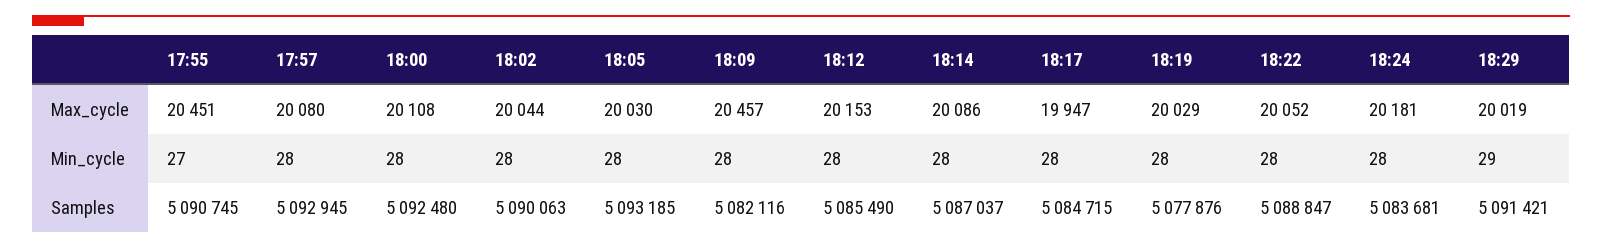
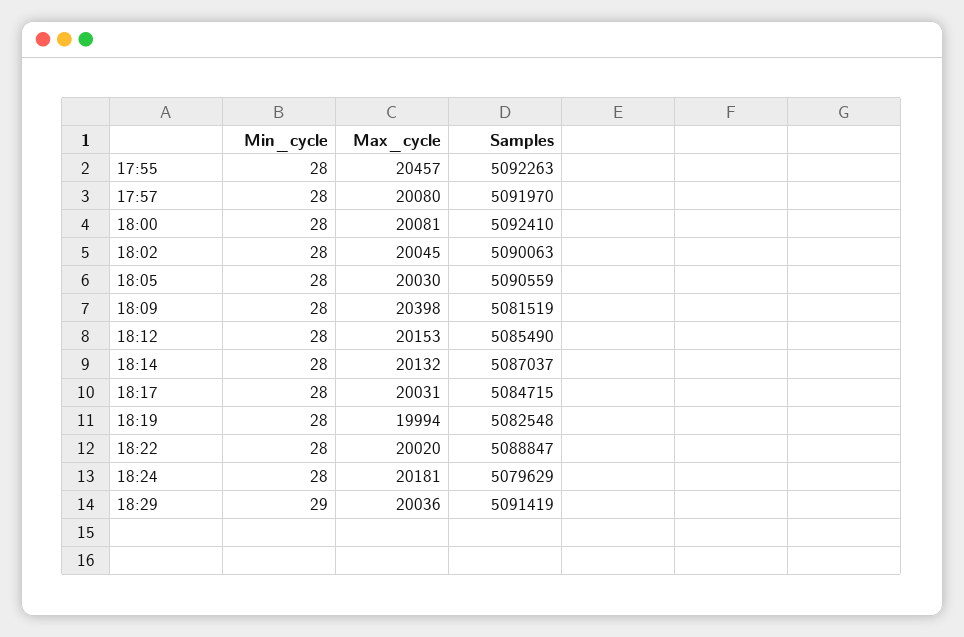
17:55, Max_cycle: 20451 -> 20457
18:00, Max_cycle: 20108 -> 20081
18:02, Max_cycle: 20044 -> 20045
18:09, Max_cycle: 20457 -> 20398
18:14, Max_cycle: 20086 -> 20132
18:17, Max_cycle: 19947 -> 20031
18:19, Max_cycle: 20029 -> 19994
18:22, Max_cycle: 20052 -> 20020
18:29, Max_cycle: 20019 -> 20036
17:55, Min_cycle: 27 -> 28
17:55, Samples: 5090745 -> 5092263
17:57, Samples: 5092945 -> 5091970
18:00, Samples: 5092480 -> 5092410
18:05, Samples: 5093185 -> 5090559
18:09, Samples: 5082116 -> 5081519
18:19, Samples: 5077876 -> 5082548
18:24, Samples: 5083681 -> 5079629
18:29, Samples: 5091421 -> 5091419

